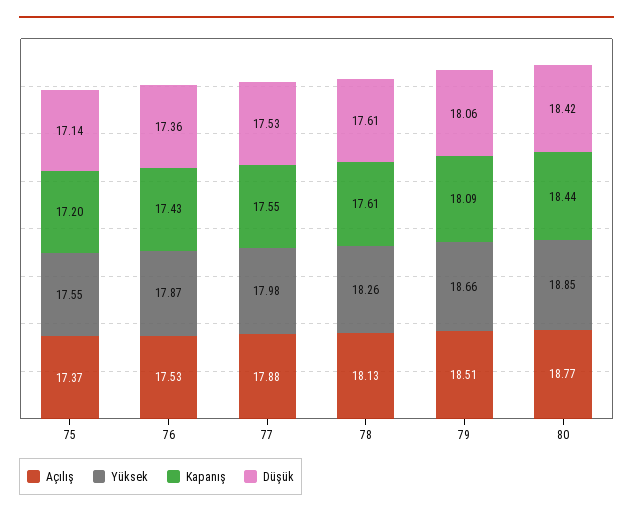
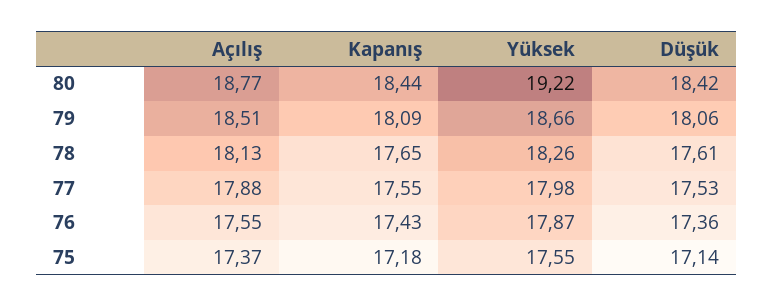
Kapanış, 75: 17.2 -> 17.18
Açılış, 76: 17.53 -> 17.55
Kapanış, 78: 17.61 -> 17.65
Yüksek, 80: 18.85 -> 19.22

